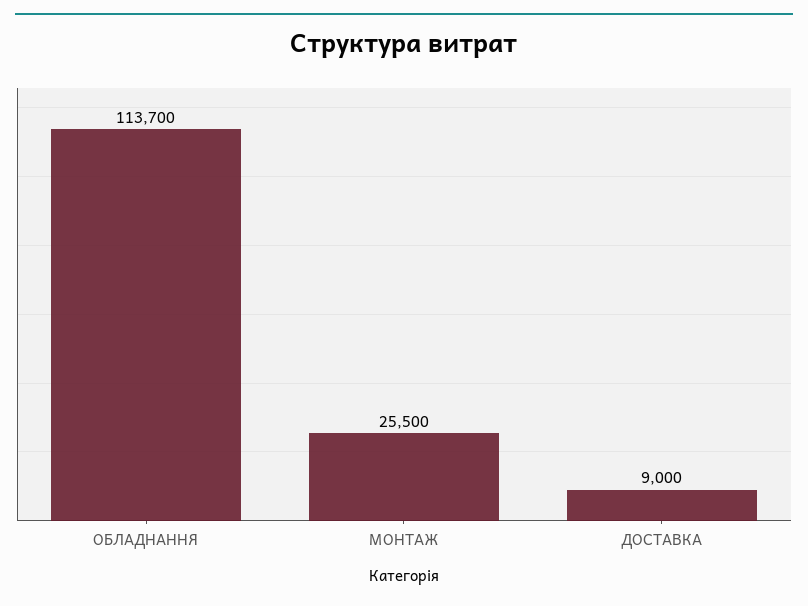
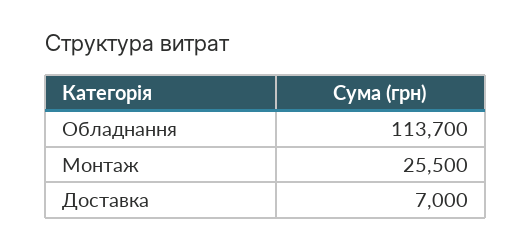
ДОСТАВКА: 9000 -> 7000

